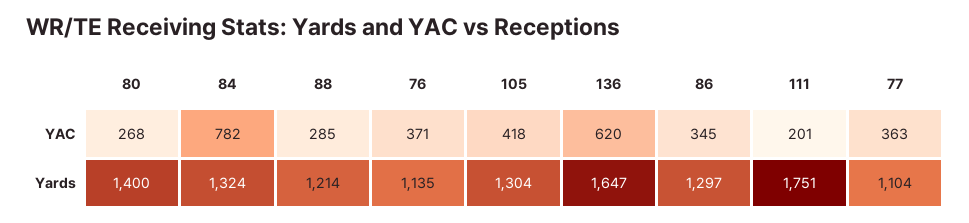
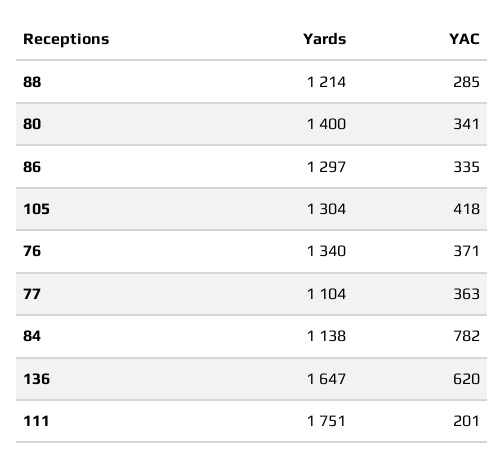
80, YAC: 268 -> 341
86, YAC: 345 -> 335
84, Yards: 1324 -> 1138
76, Yards: 1135 -> 1340

